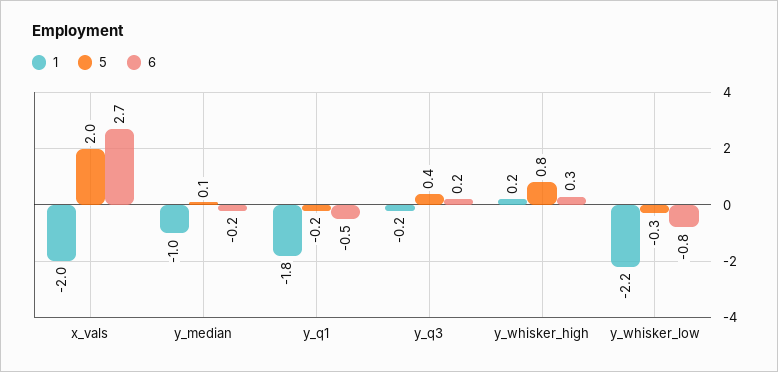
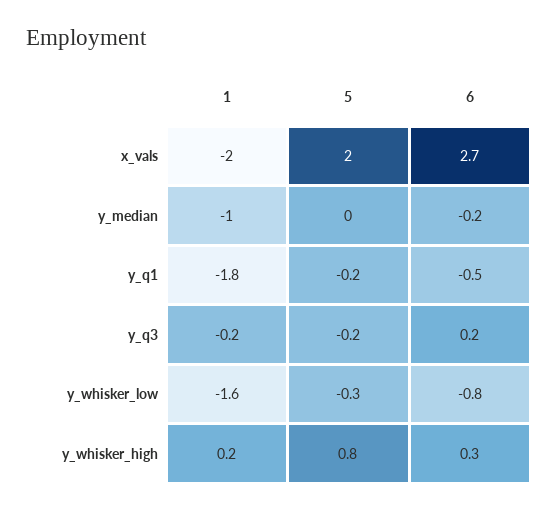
5, y_median: 0.1 -> 0
5, y_q3: 0.4 -> -0.2
1, y_whisker_low: -2.2 -> -1.6

